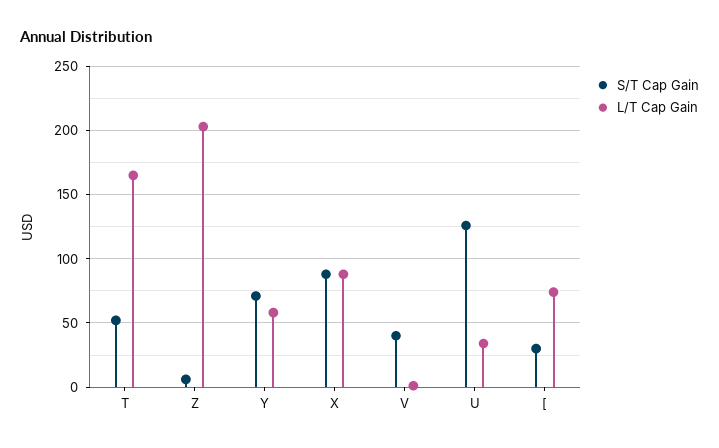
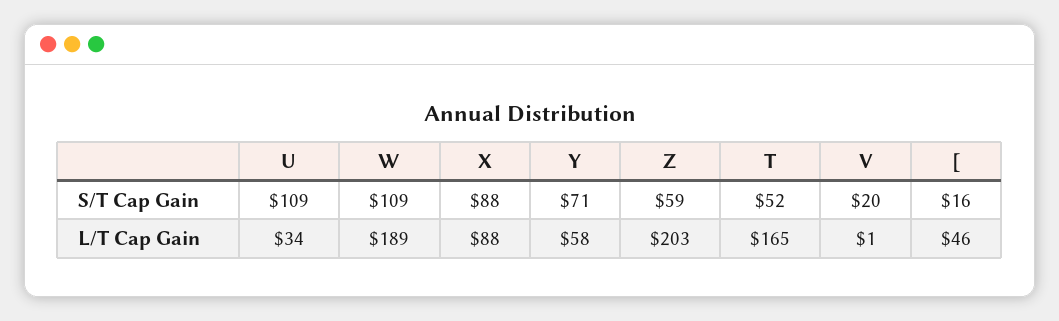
S/T Cap Gain, Z: 5 -> 59
S/T Cap Gain, V: 40 -> 20
S/T Cap Gain, U: 125 -> 109
S/T Cap Gain, [: 30 -> 16
L/T Cap Gain, [: 75 -> 46
S/T Cap Gain, W: none -> 109
L/T Cap Gain, W: none -> 189

